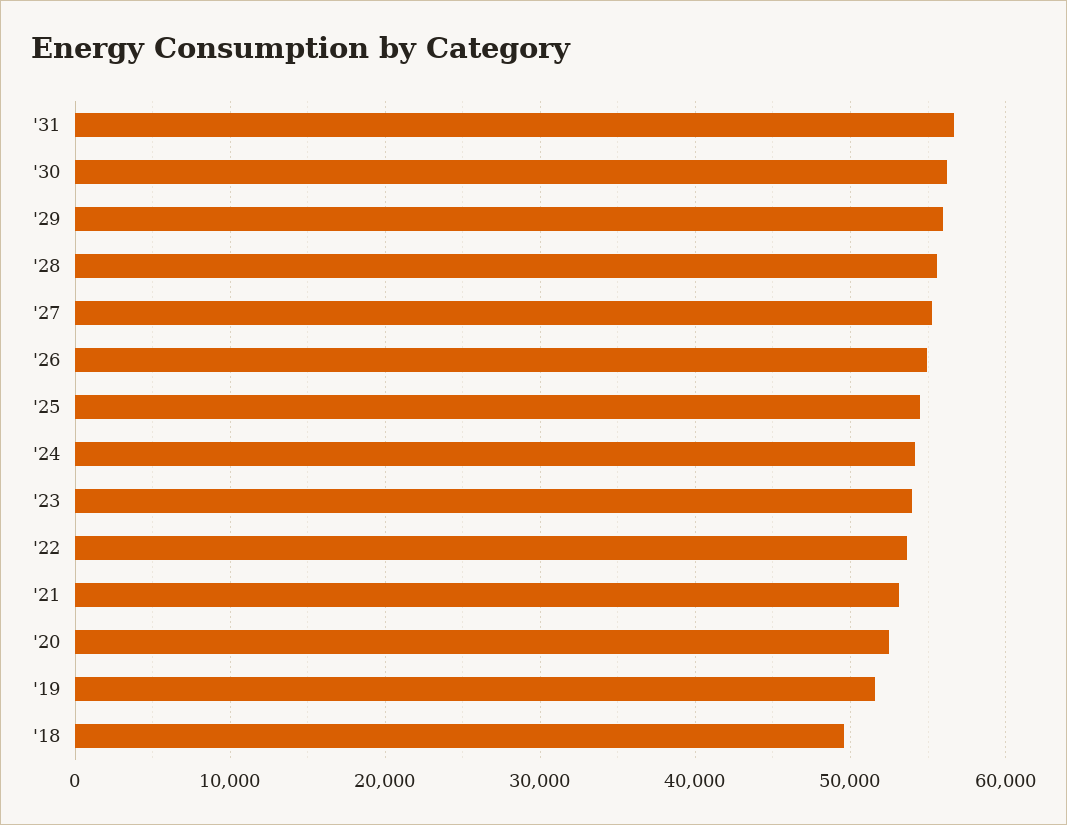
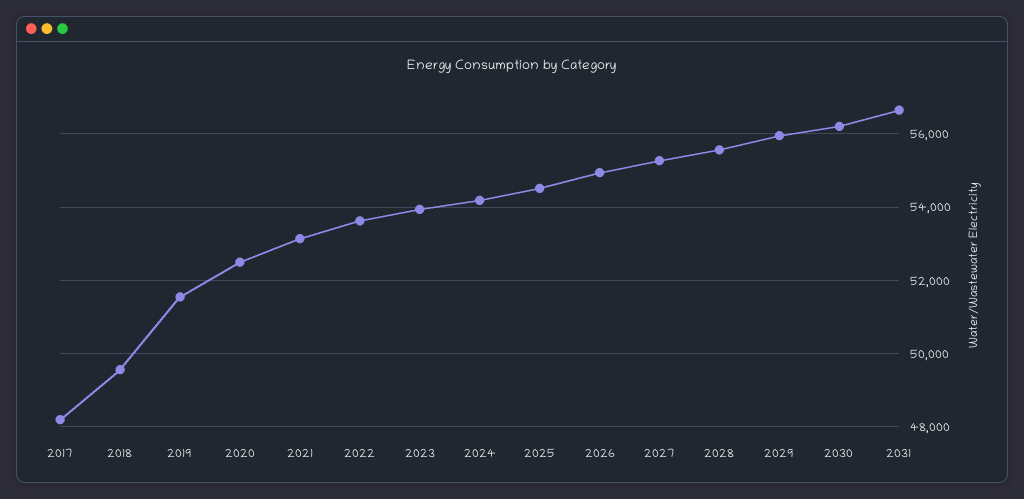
2017: none -> 48200

